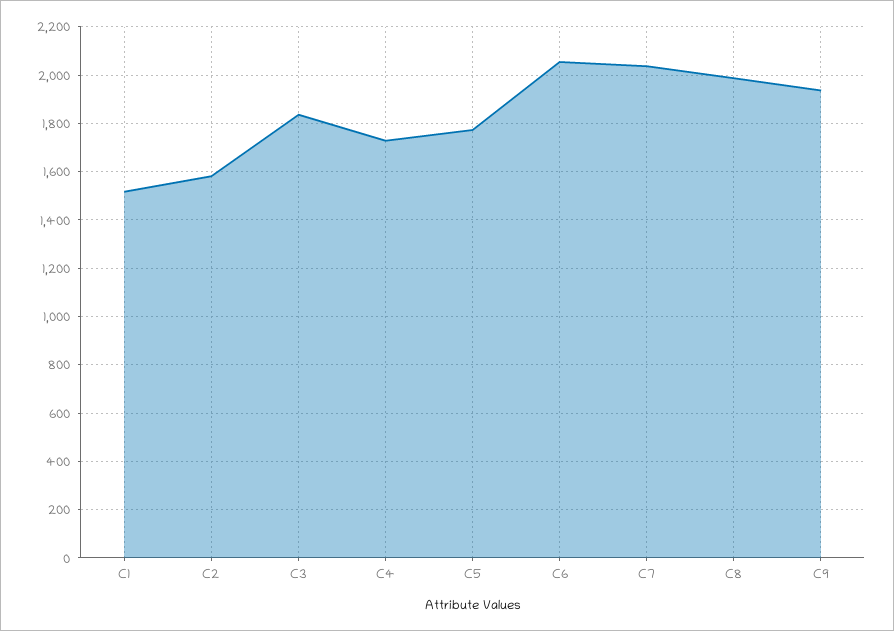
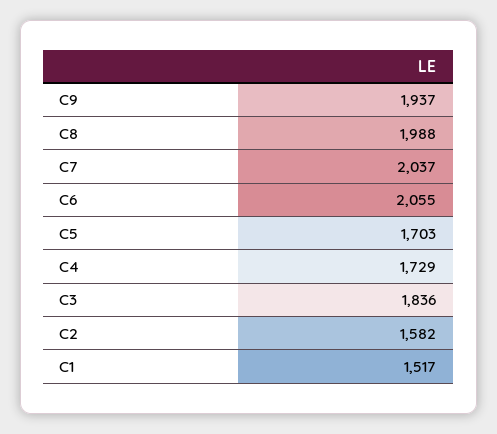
C5: 1775 -> 1703

